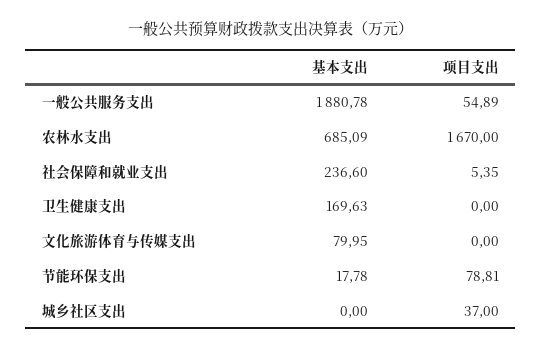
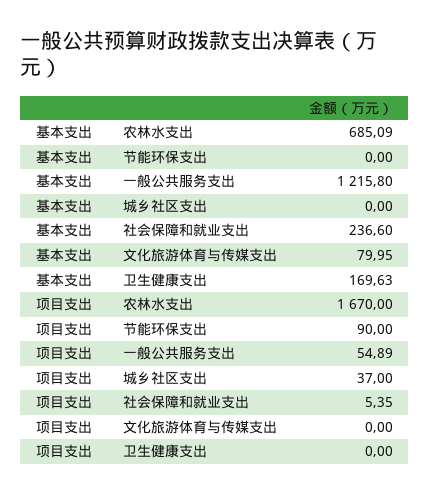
基本支出, 一般公共服务支出: 1880.78 -> 1215.8
基本支出, 节能环保支出: 17.78 -> 0
项目支出, 节能环保支出: 78.81 -> 90

